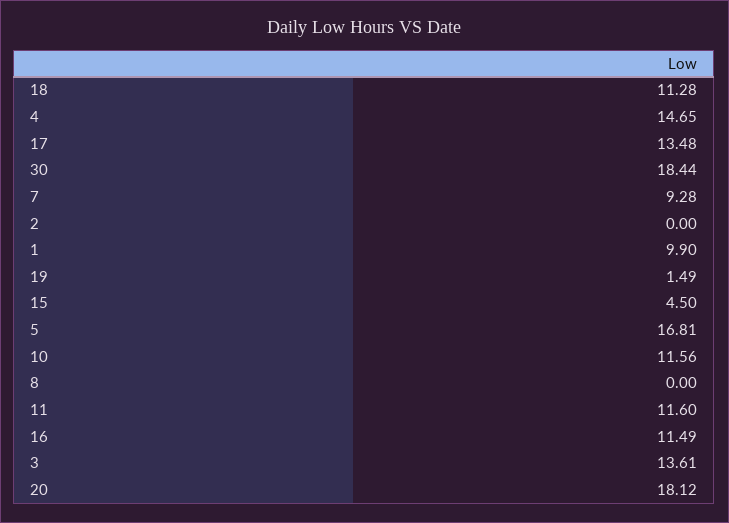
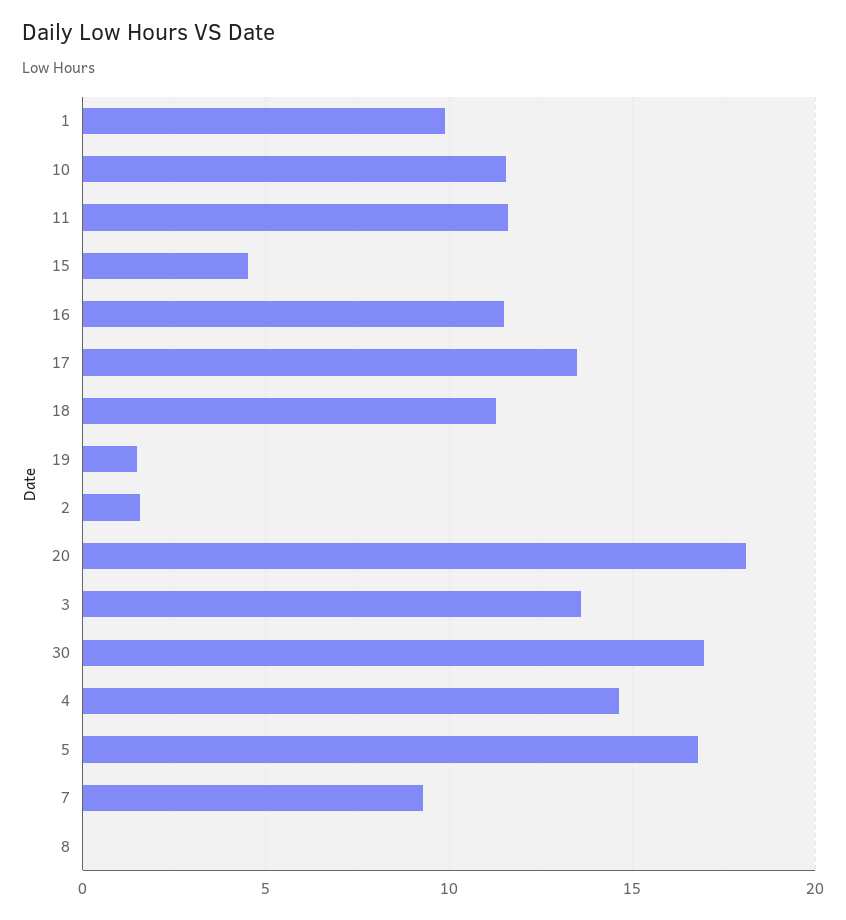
30: 18.44 -> 17
2: 0 -> 1.5

